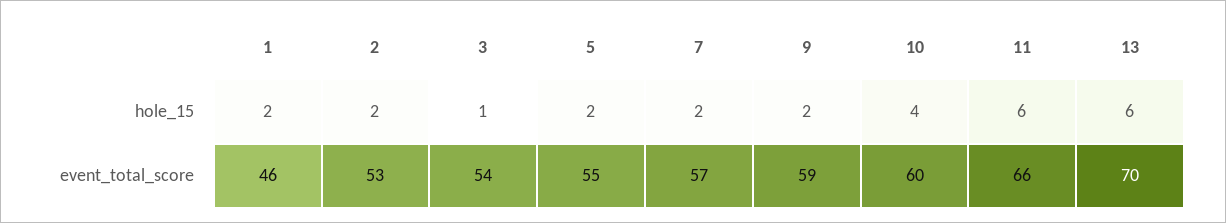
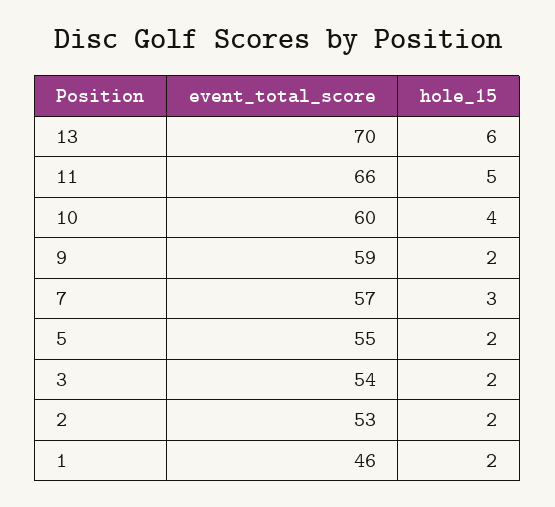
3, hole_15: 1 -> 2
7, hole_15: 2 -> 3
11, hole_15: 6 -> 5

